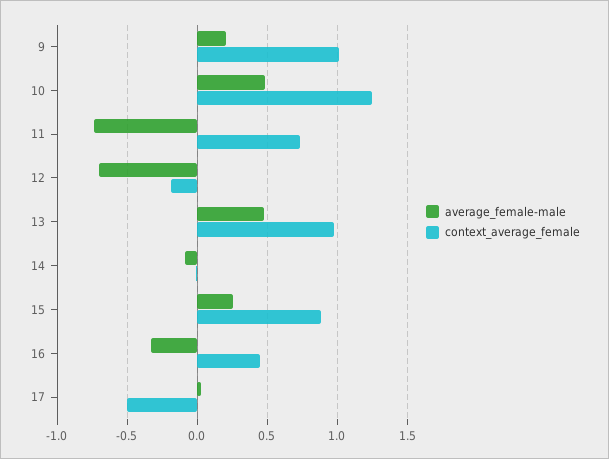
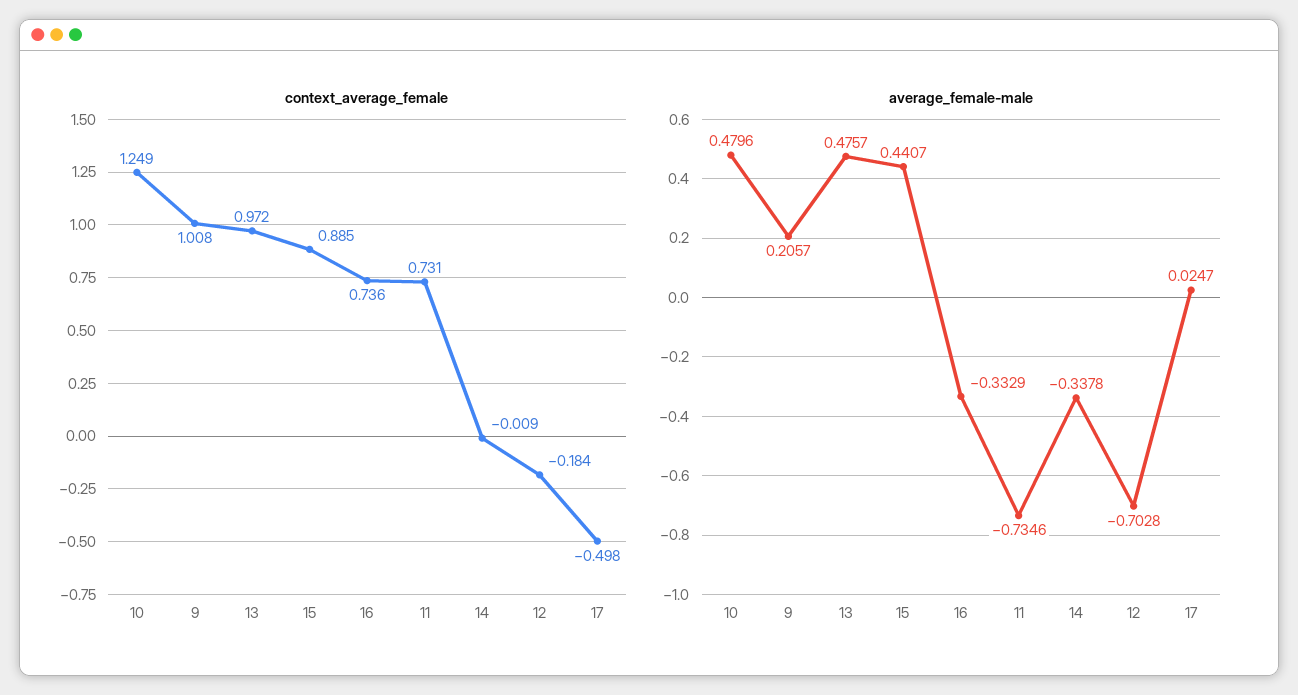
average_female-male, 14: -0.1 -> -0.3378
average_female-male, 15: 0.25 -> 0.4407
context_average_female, 16: 0.45 -> 0.736

